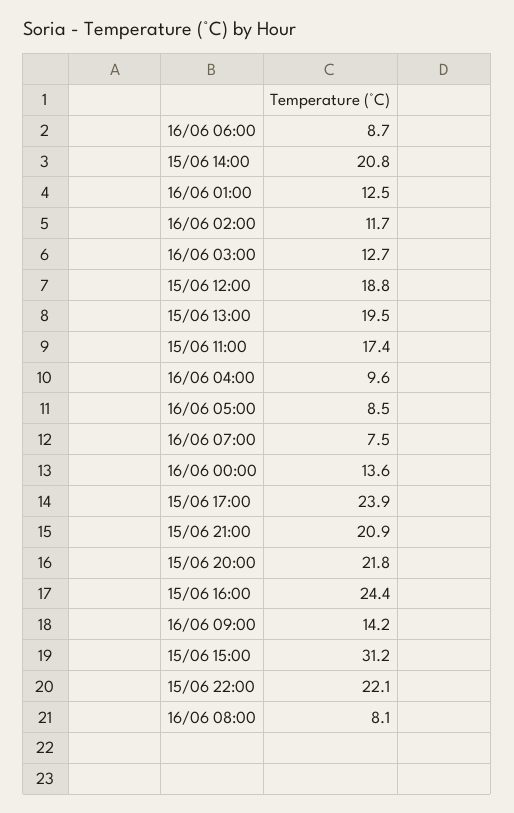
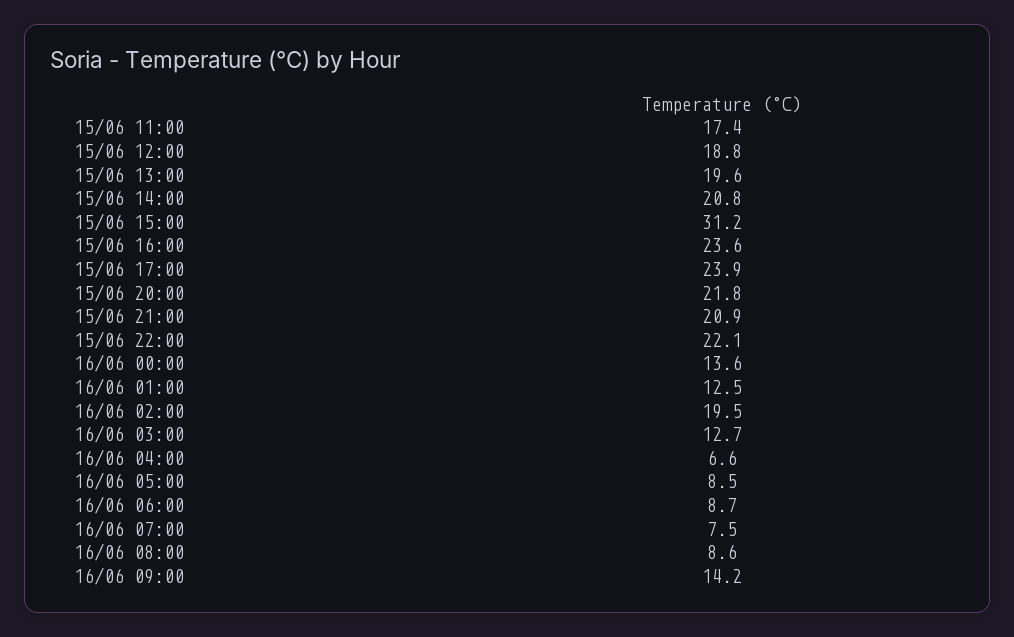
16/06 02:00: 11.7 -> 19.5
15/06 13:00: 19.5 -> 19.6
16/06 04:00: 9.6 -> 6.6
15/06 16:00: 24.4 -> 23.6
16/06 08:00: 8.1 -> 8.6

